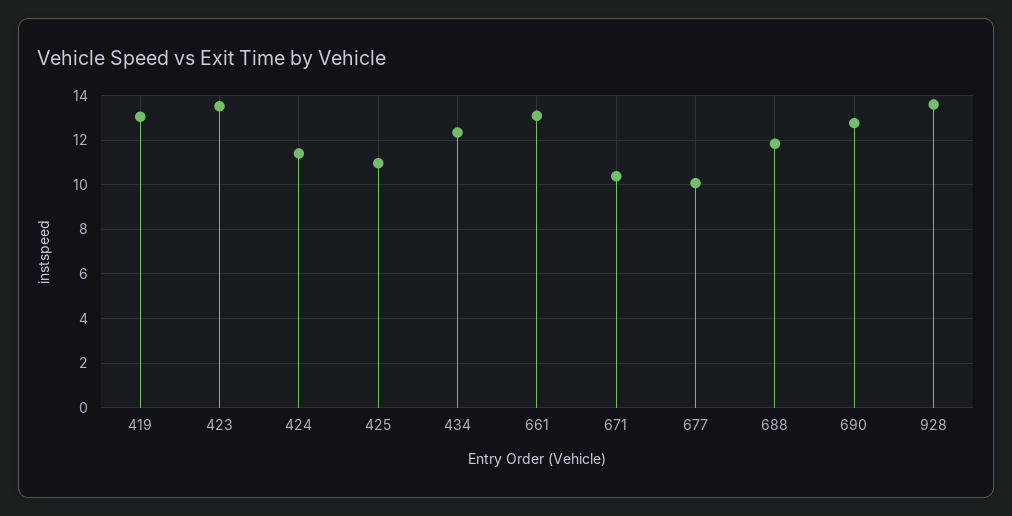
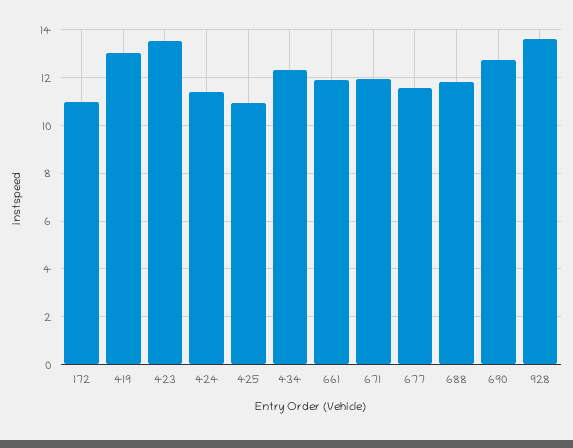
661: 13 -> 12
671: 10.5 -> 12
677: 10 -> 11.5
172: none -> 11

